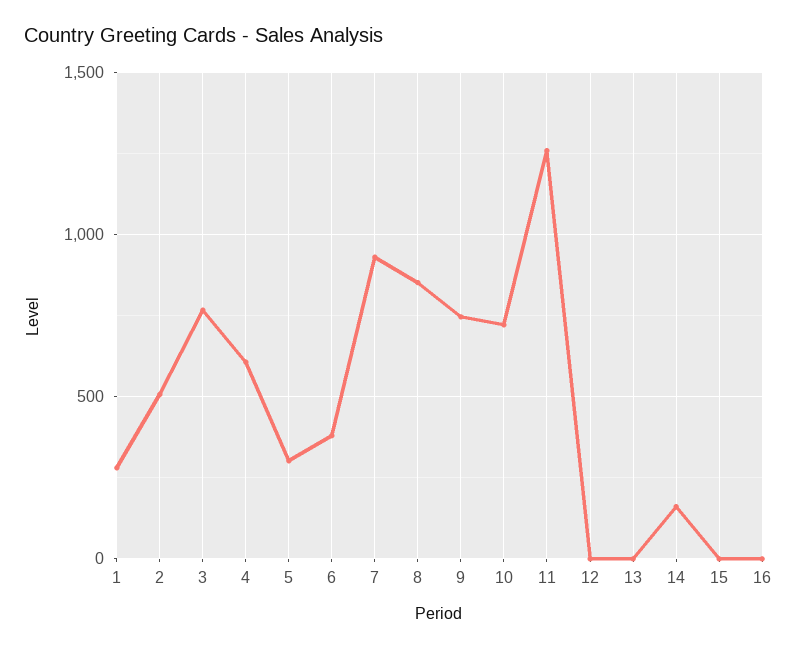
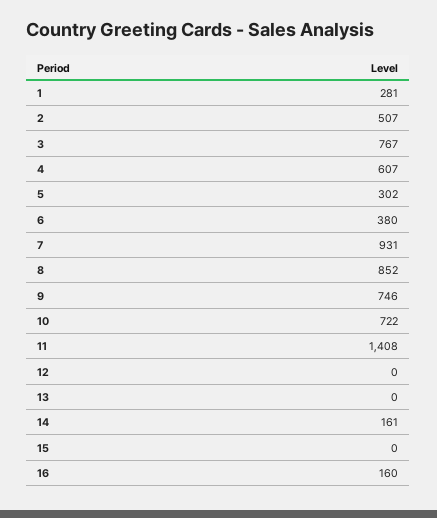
11: 1250 -> 1408
16: 0 -> 160

